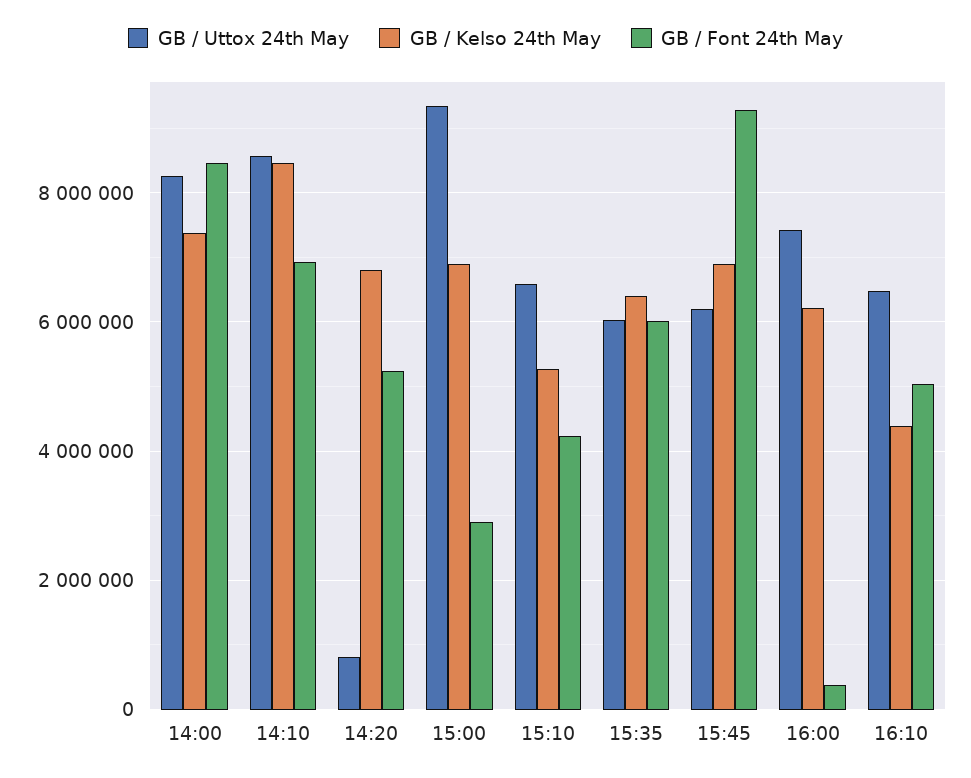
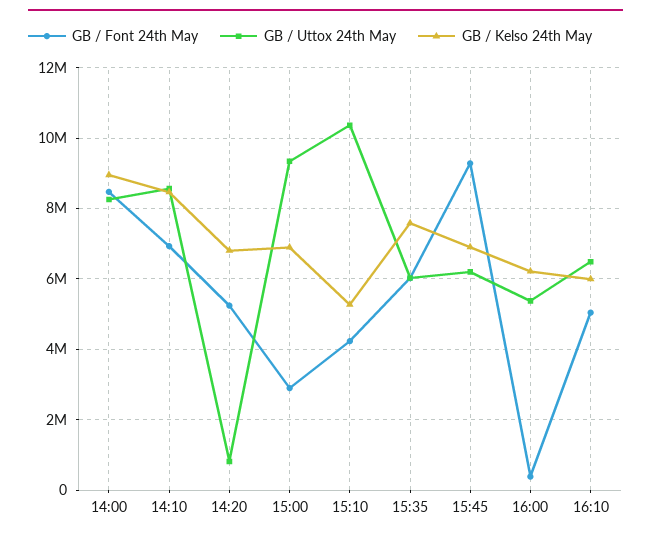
GB / Kelso 24th May, 14:00: 7400000 -> 9000000
GB / Uttox 24th May, 15:10: 6600000 -> 10400000
GB / Kelso 24th May, 15:35: 6400000 -> 7600000
GB / Uttox 24th May, 16:00: 7400000 -> 5400000
GB / Kelso 24th May, 16:10: 4400000 -> 6000000

